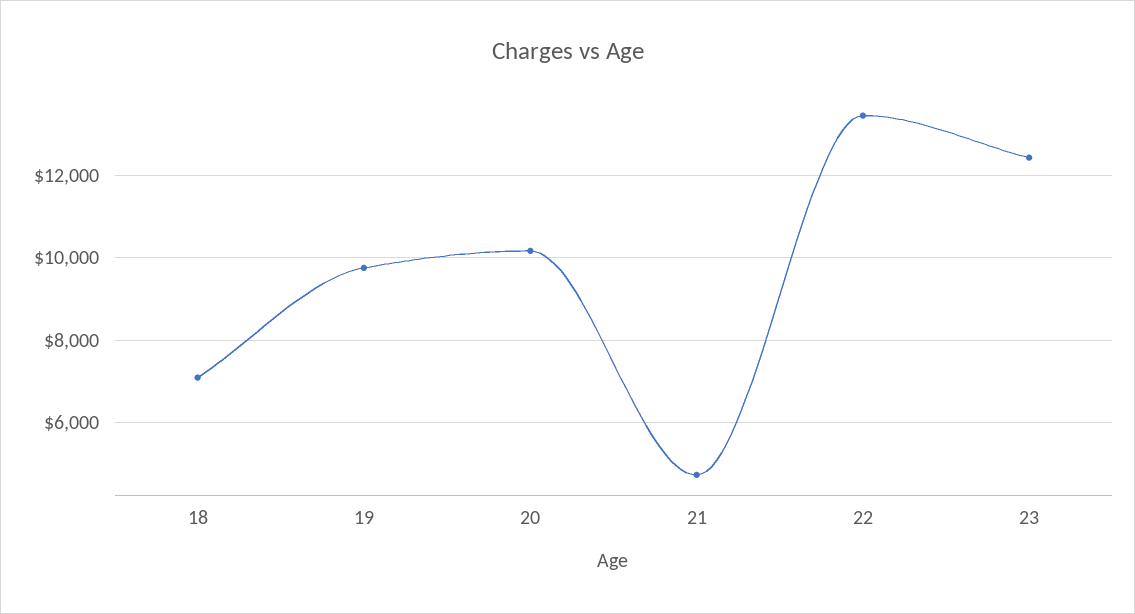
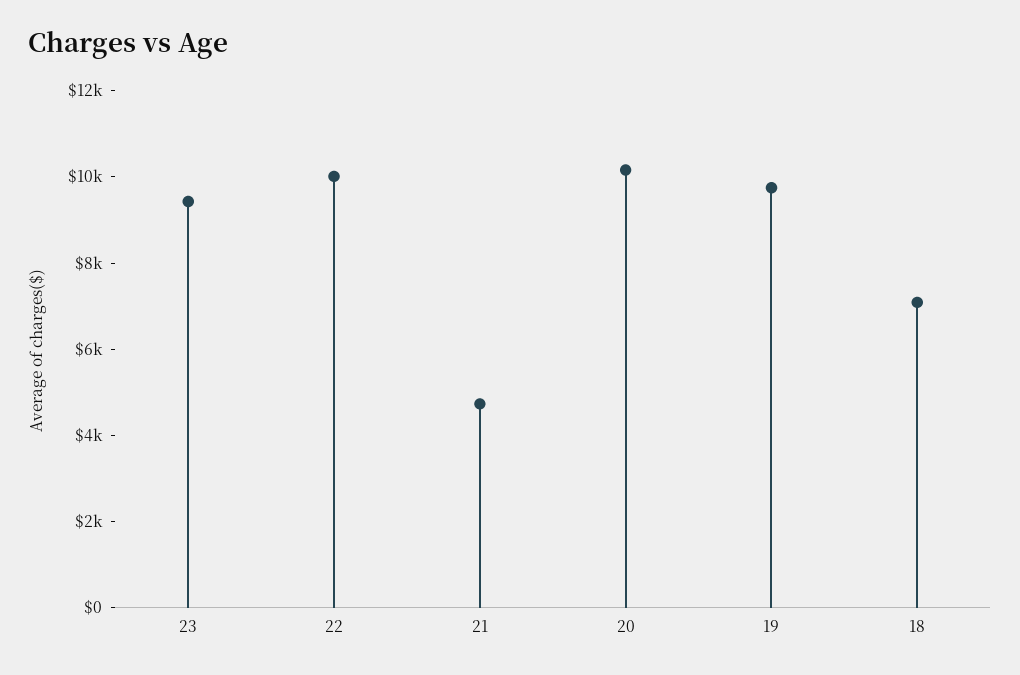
22: 13400 -> 10000
23: 12400 -> 9500

